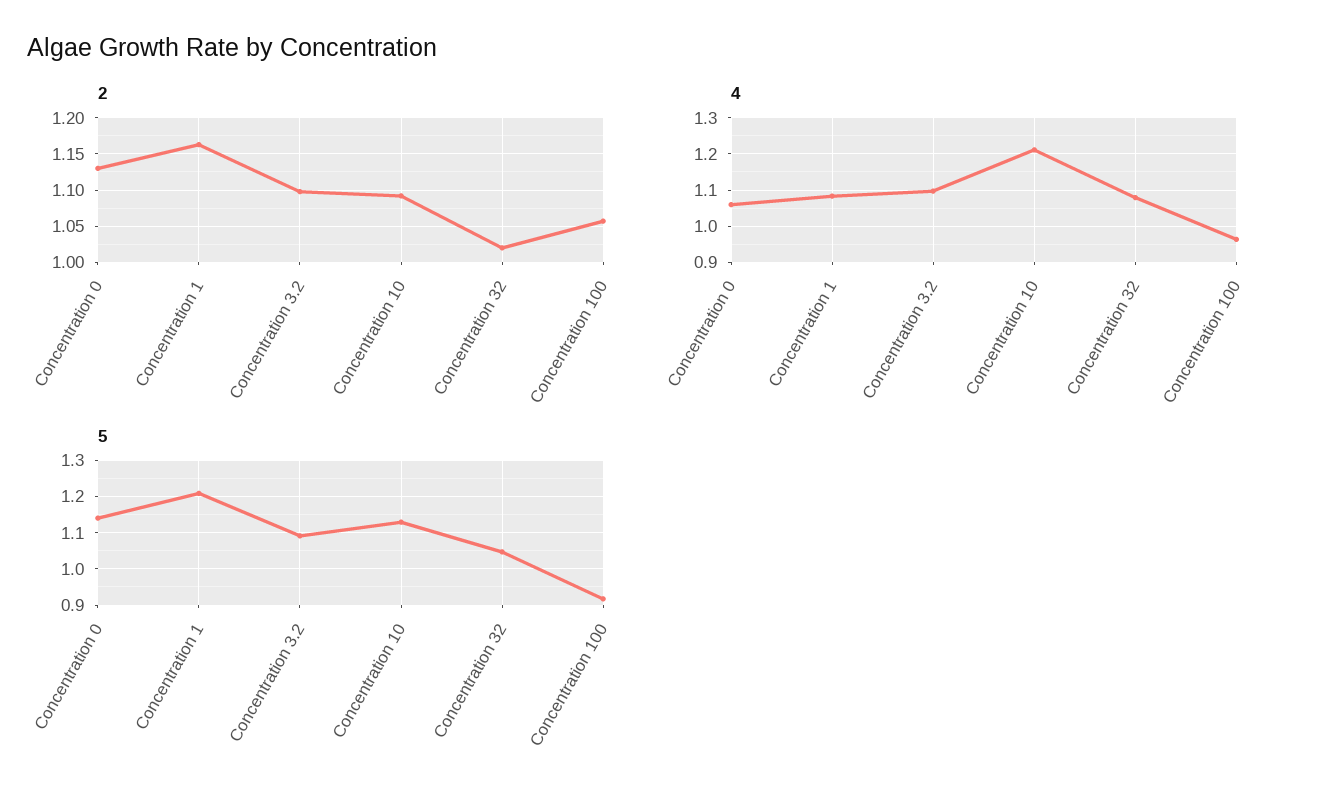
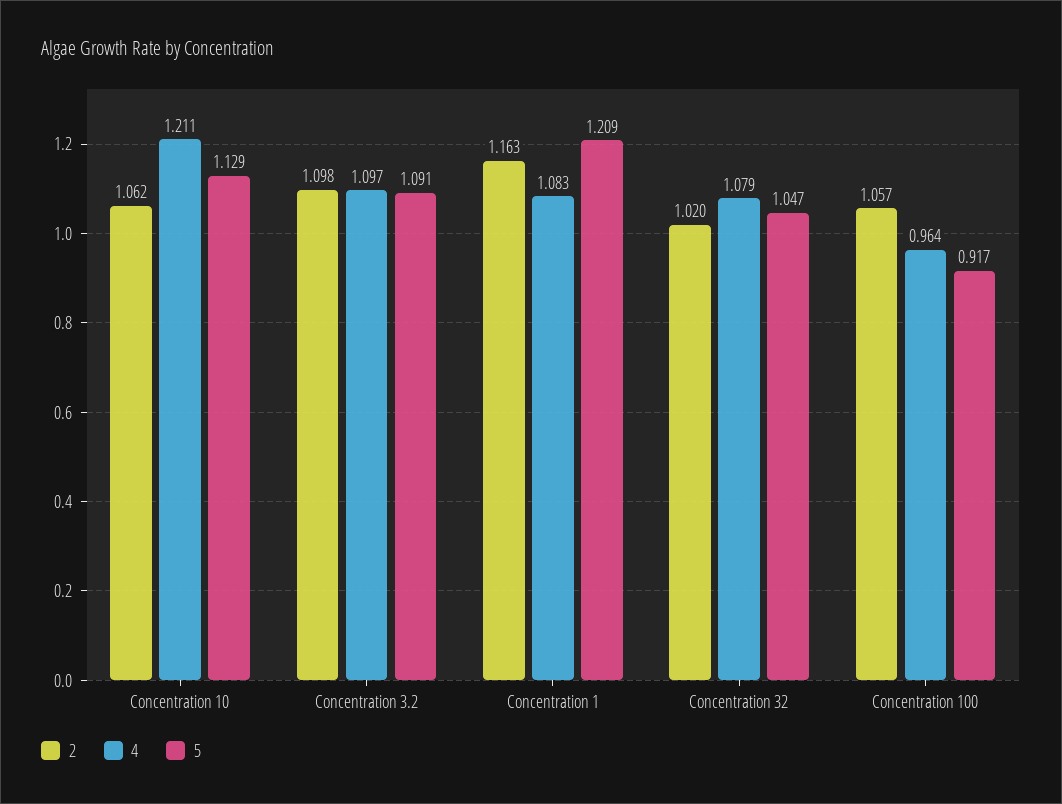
2, Concentration 0: 1.13 -> none
2, Concentration 10: 1.09 -> 1.062
4, Concentration 0: 1.06 -> none
5, Concentration 0: 1.14 -> none

